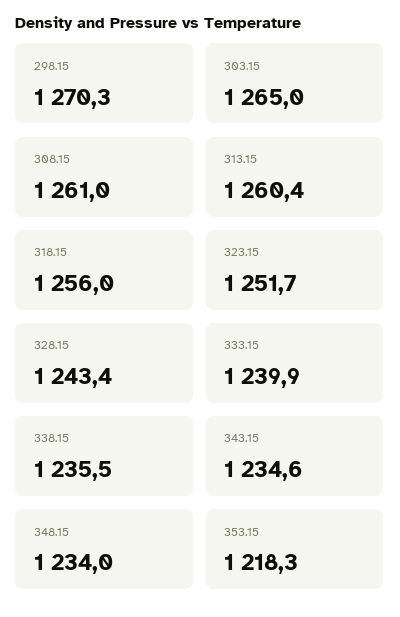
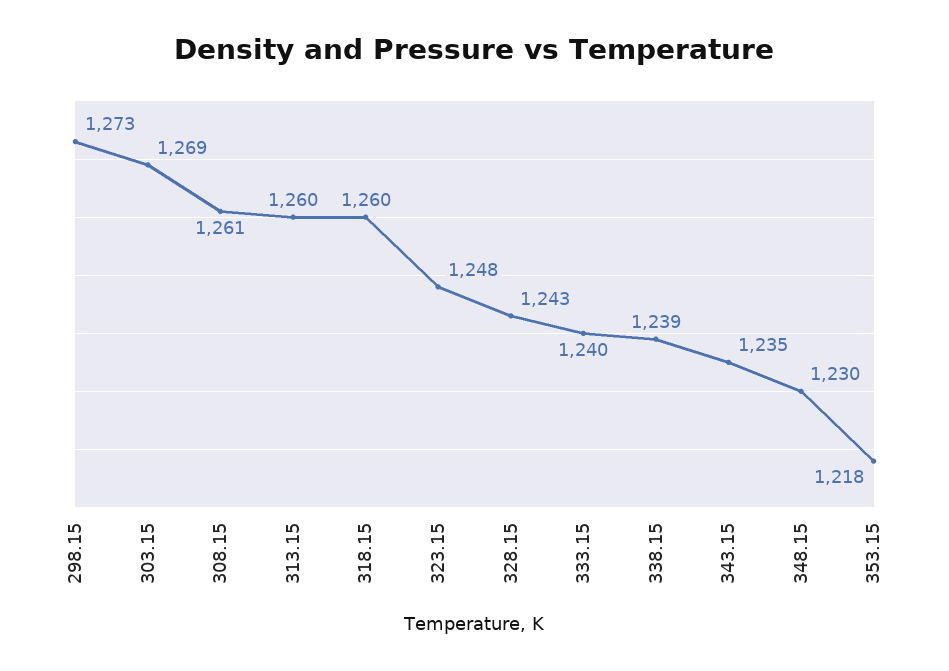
298.15: 1270.3 -> 1273
303.15: 1265 -> 1269
318.15: 1256 -> 1260
323.15: 1251.7 -> 1248
338.15: 1235.5 -> 1239
348.15: 1234 -> 1230

